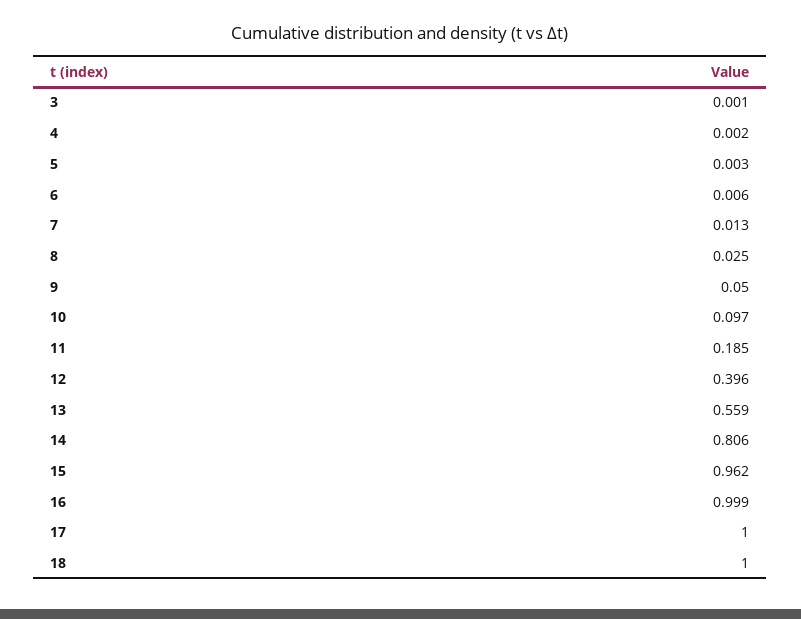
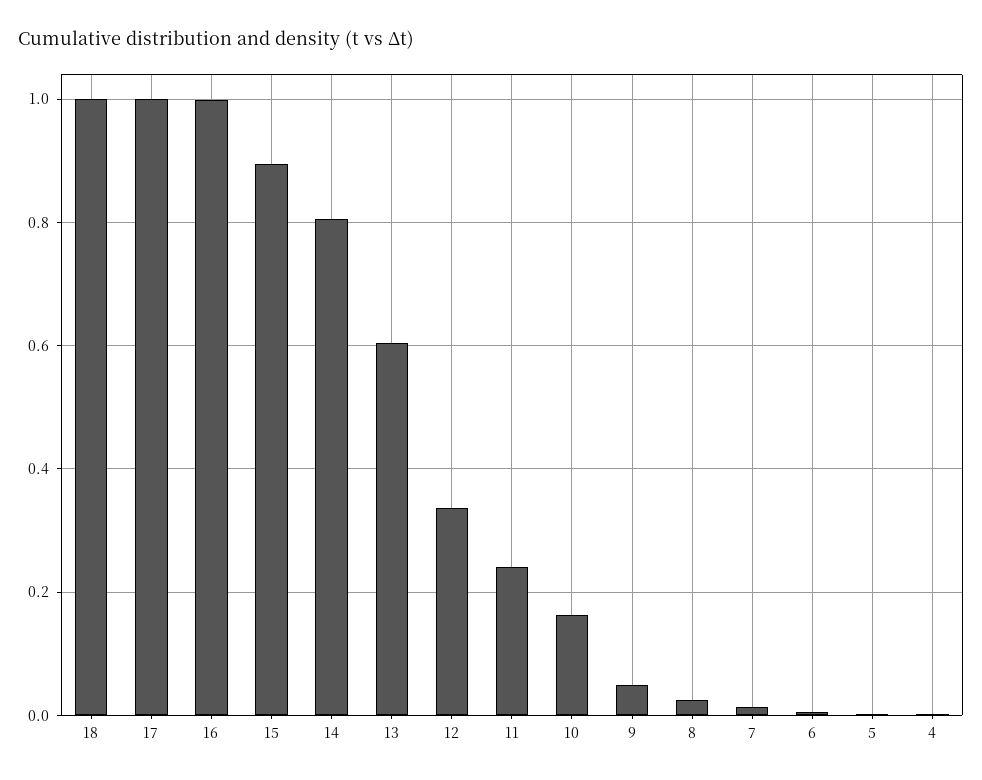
3: 0.001 -> none
10: 0.097 -> 0.16
11: 0.185 -> 0.24
12: 0.396 -> 0.34
13: 0.559 -> 0.6
15: 0.962 -> 0.9

